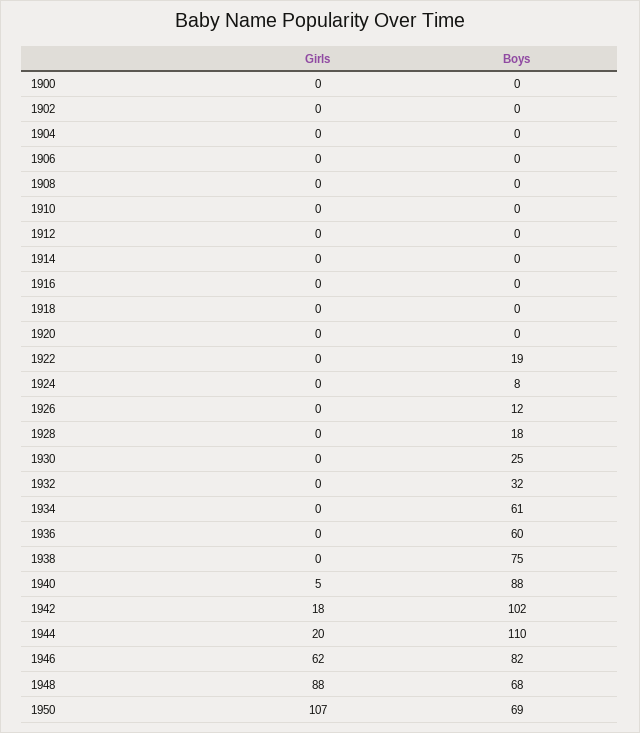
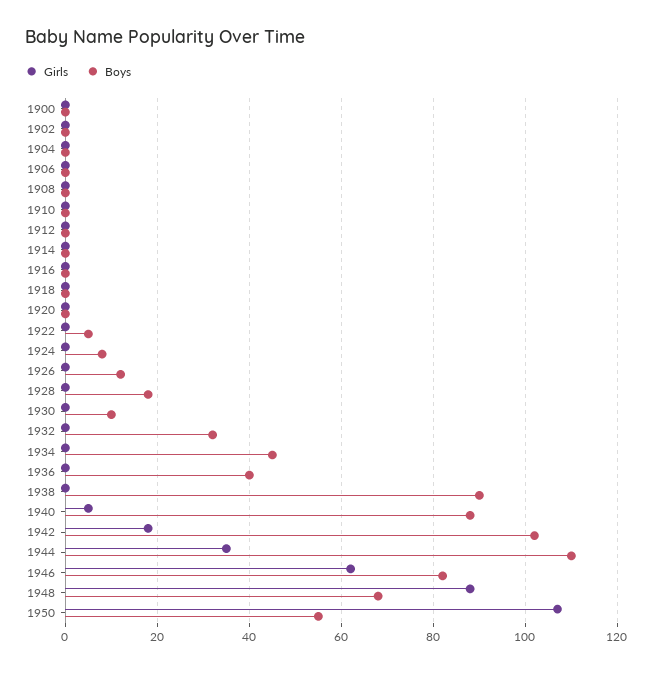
Boys, 1922: 19 -> 5
Boys, 1930: 25 -> 10
Boys, 1934: 61 -> 45
Boys, 1936: 60 -> 40
Boys, 1938: 75 -> 90
Girls, 1944: 20 -> 35
Boys, 1950: 69 -> 55

